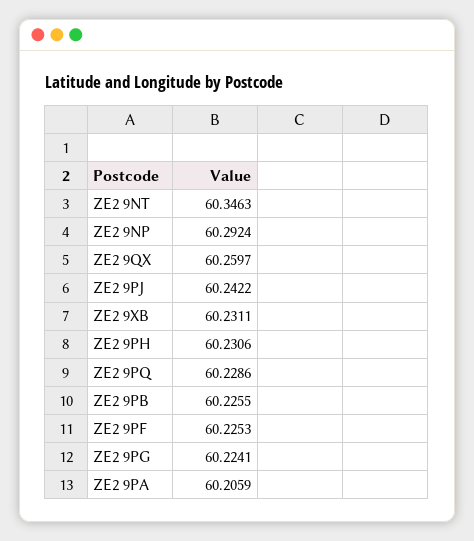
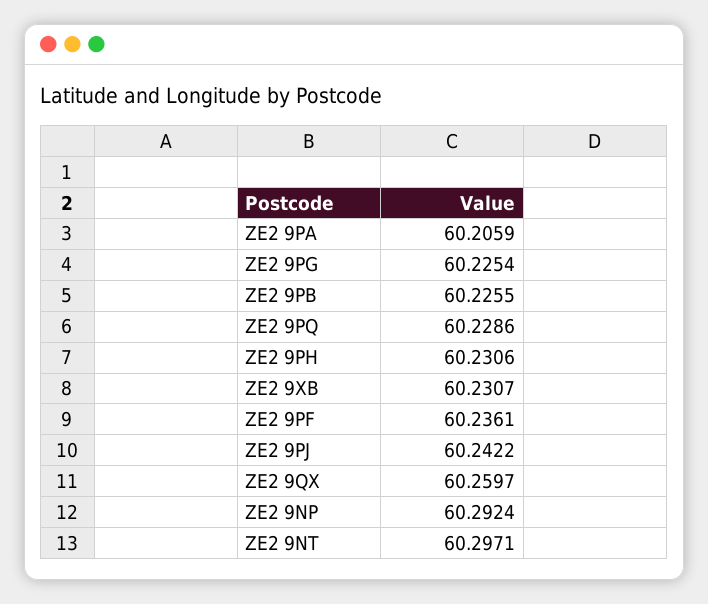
ZE2 9NT: 60.3463 -> 60.2971
ZE2 9XB: 60.2311 -> 60.2307
ZE2 9PF: 60.2253 -> 60.2361
ZE2 9PG: 60.2241 -> 60.2254

